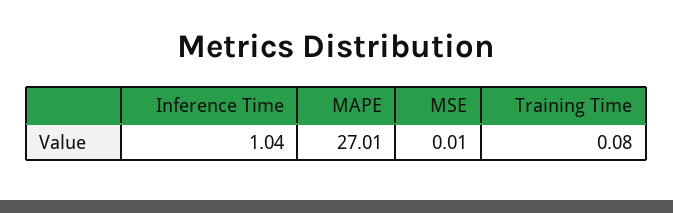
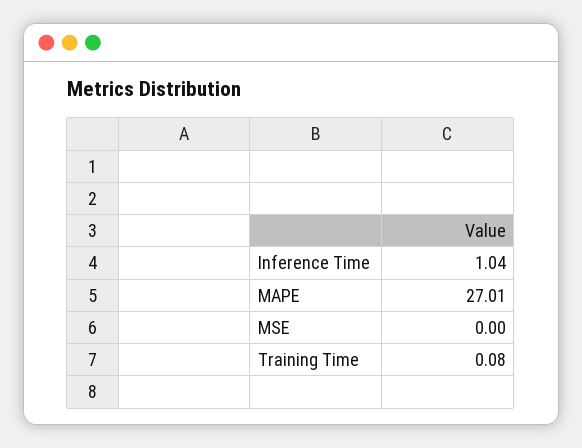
MSE: 0.01 -> 0

